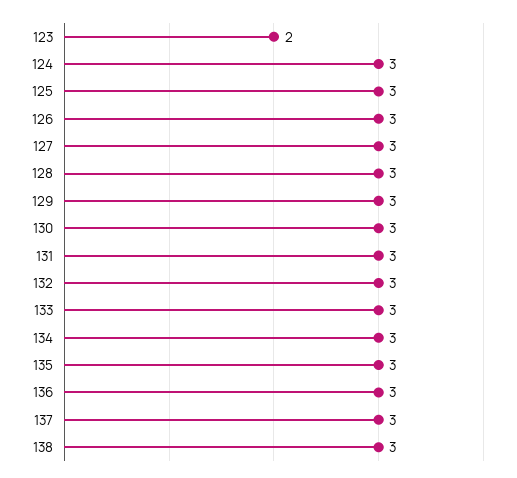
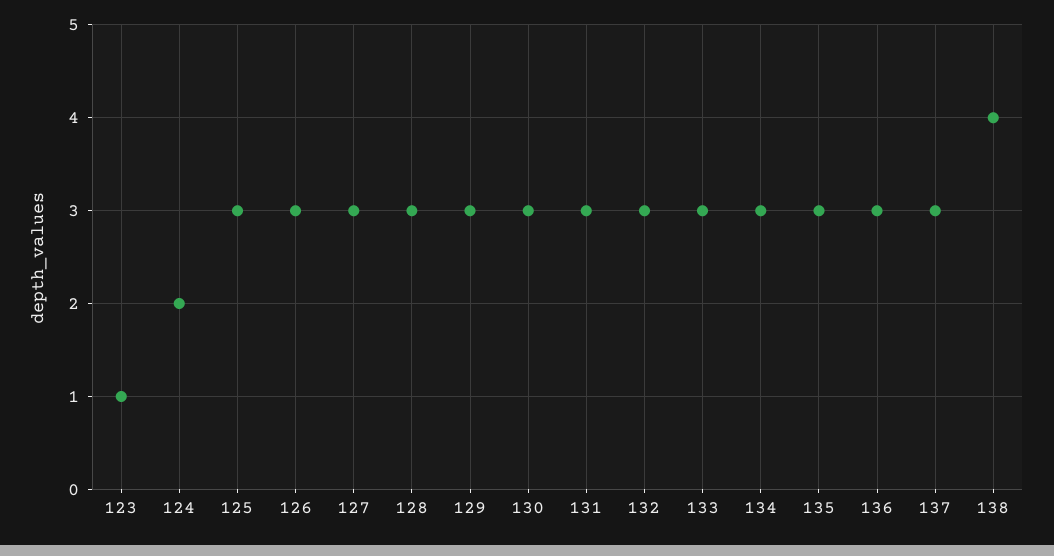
123: 2 -> 1
124: 3 -> 2
138: 3 -> 4

